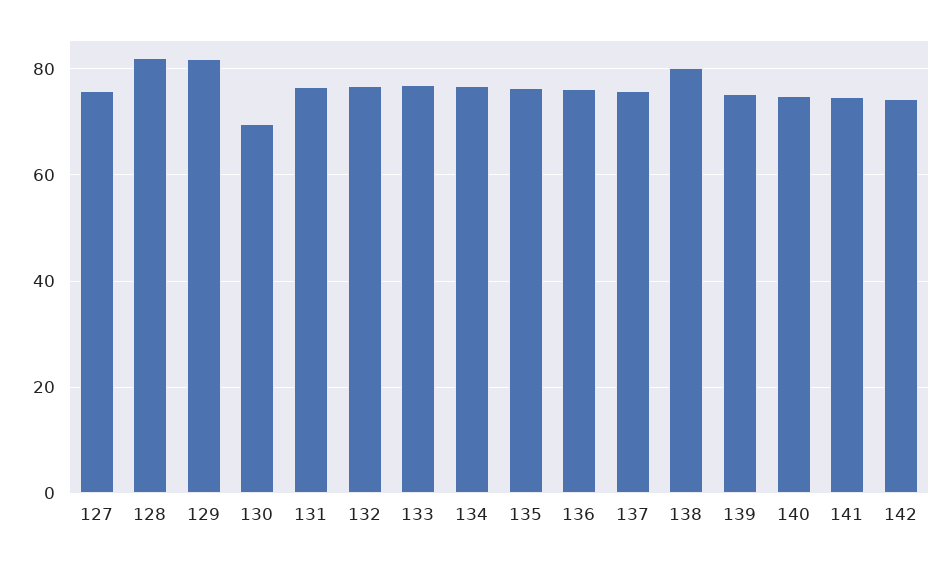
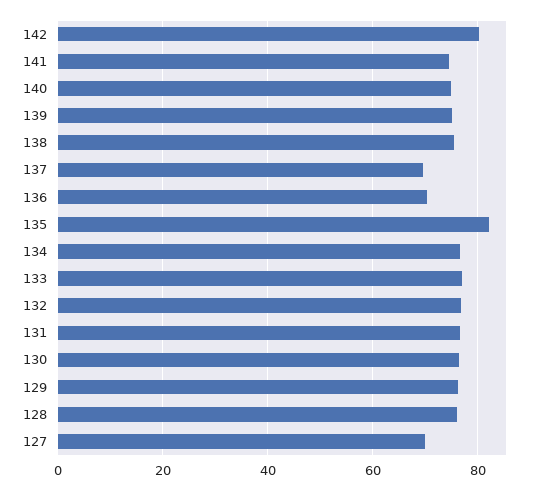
127: 76 -> 70
128: 82 -> 76
129: 82 -> 76
130: 70 -> 76
135: 76 -> 82
136: 76 -> 70
137: 76 -> 70
138: 80 -> 76
142: 74 -> 80

